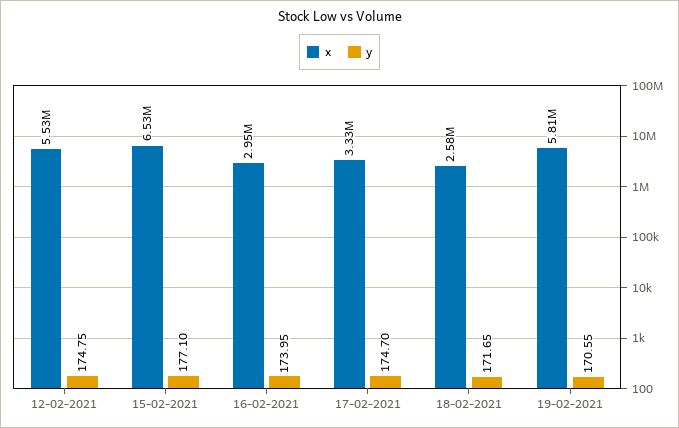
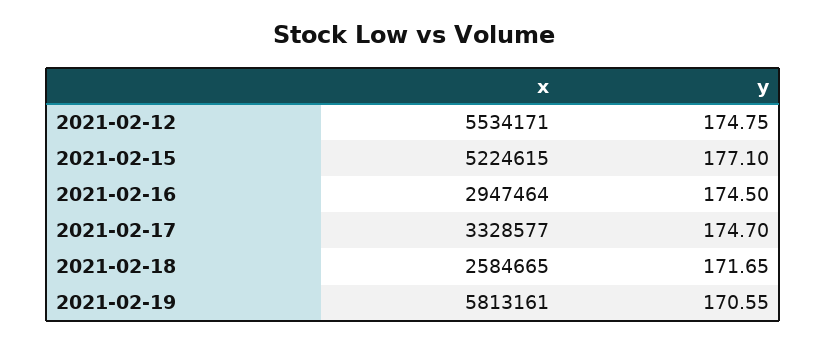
x, 15-02-2021: 6530000 -> 5224615
y, 16-02-2021: 173.95 -> 174.5

